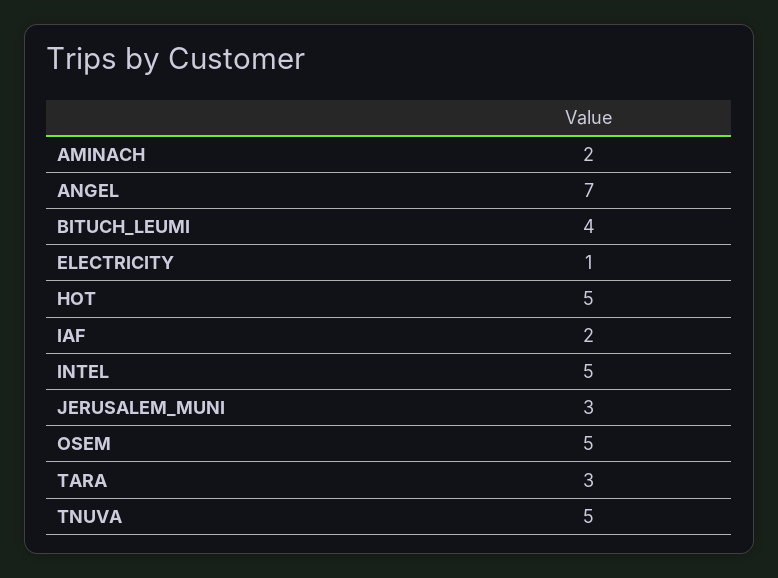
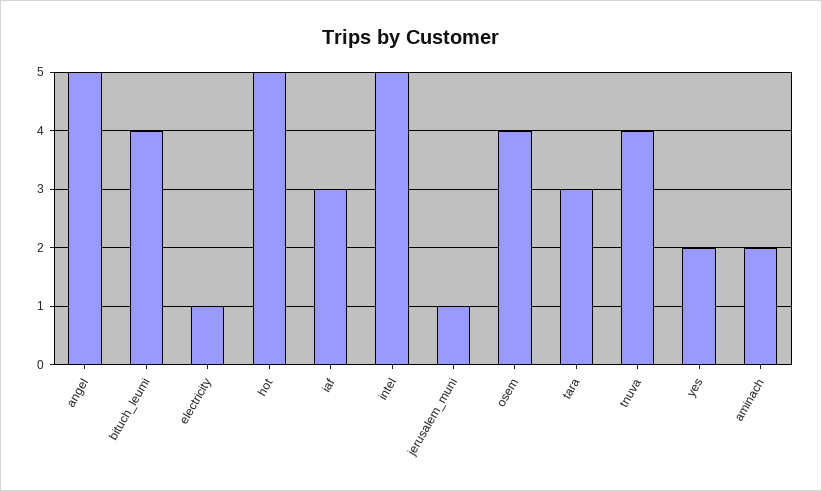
ANGEL: 7 -> 5
IAF: 2 -> 3
JERUSALEM_MUNI: 3 -> 1
OSEM: 5 -> 4
TNUVA: 5 -> 4
yes: none -> 2

